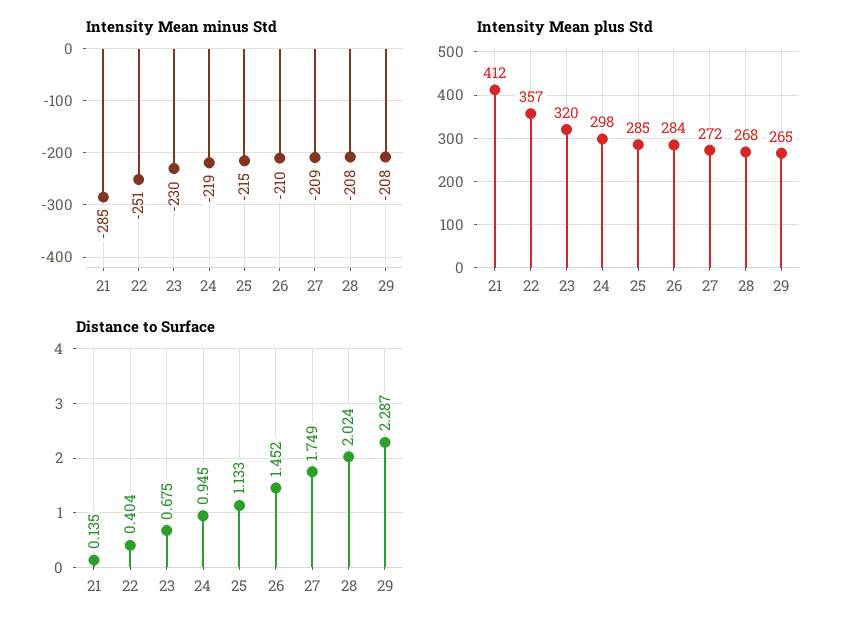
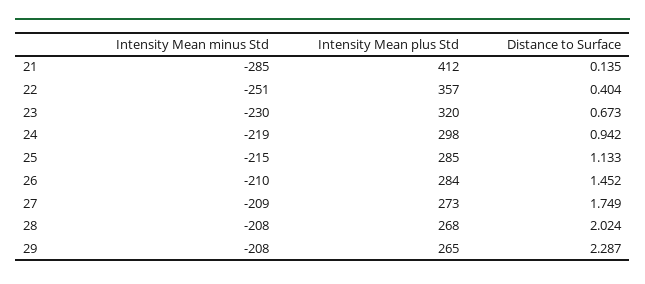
Intensity Mean plus Std, 27: 272 -> 273
Distance to Surface, 23: 0.675 -> 0.673
Distance to Surface, 24: 0.945 -> 0.942

